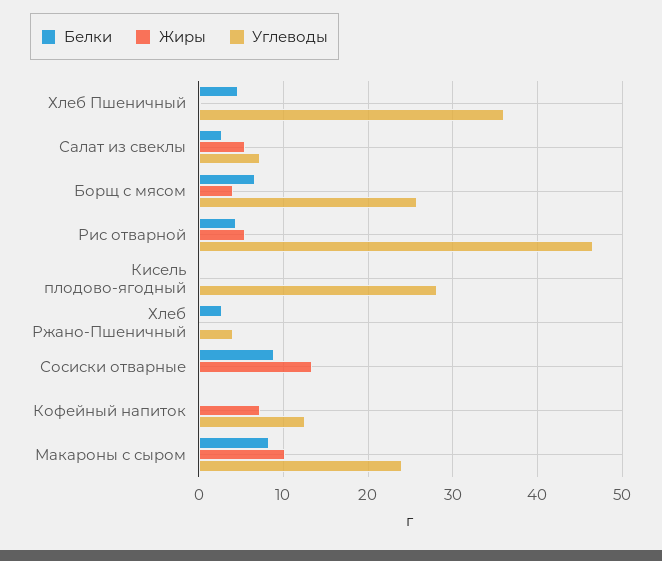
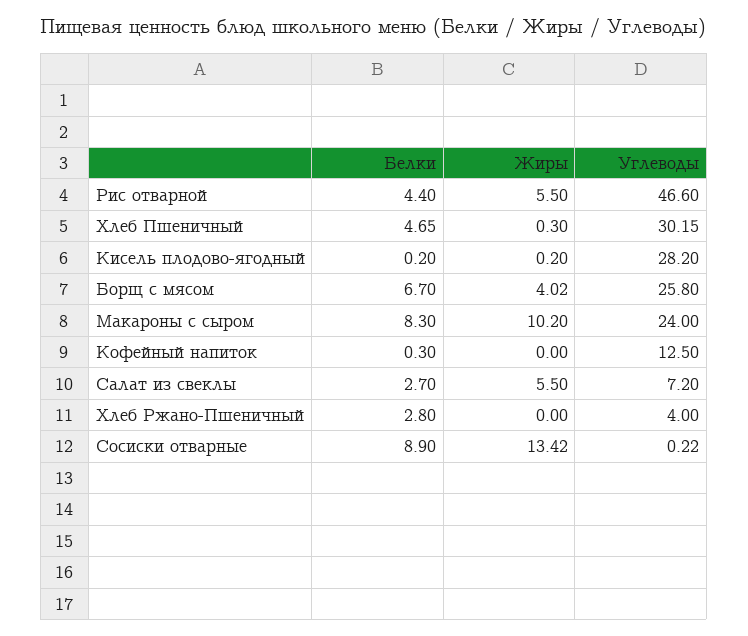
Углеводы, Хлеб Пшеничный: 36 -> 30.15
Жиры, Кофейный напиток: 7 -> 0

